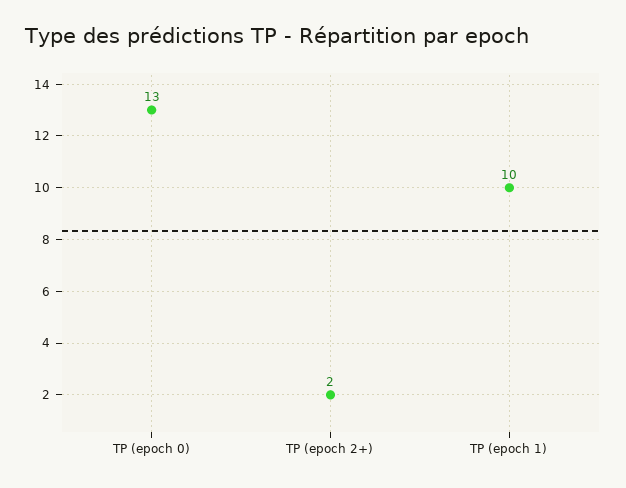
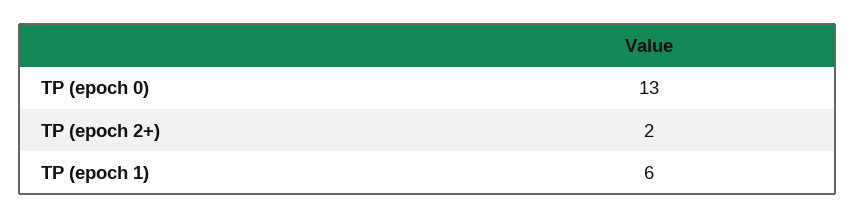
TP (epoch 1): 10 -> 6

